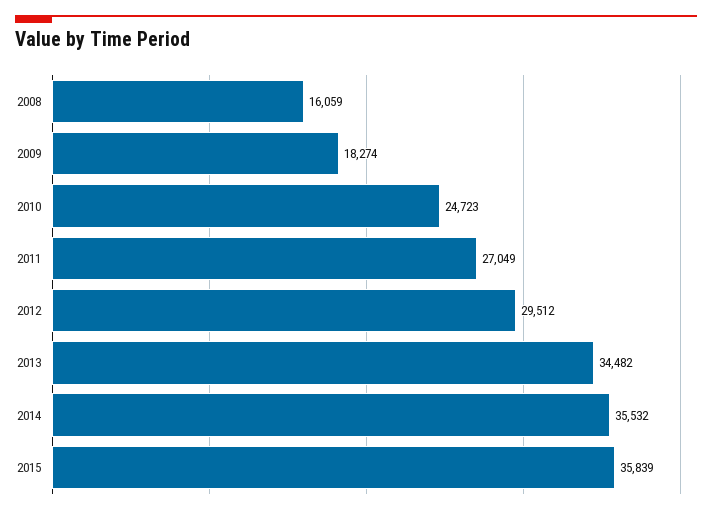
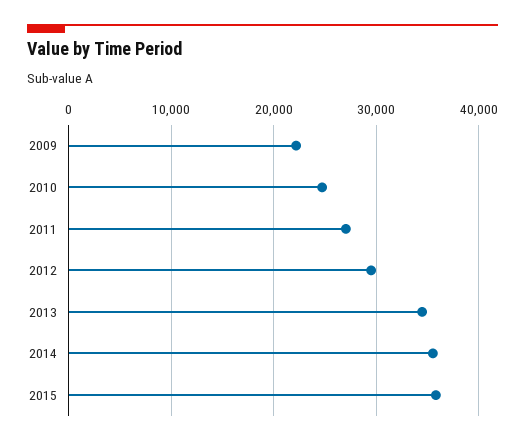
2008: 16059 -> none
2009: 18274 -> 22000

